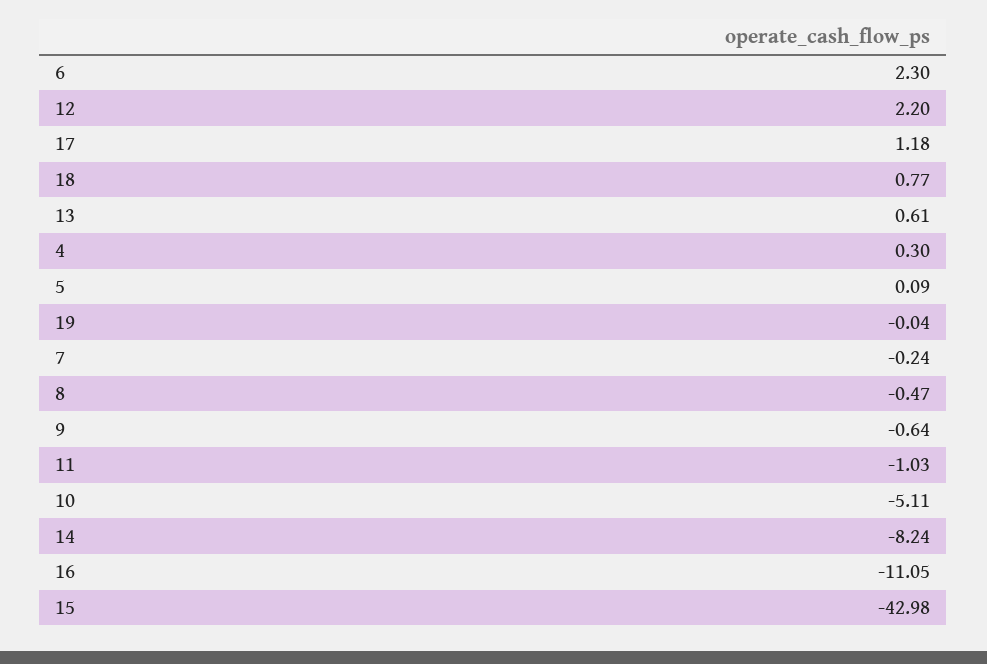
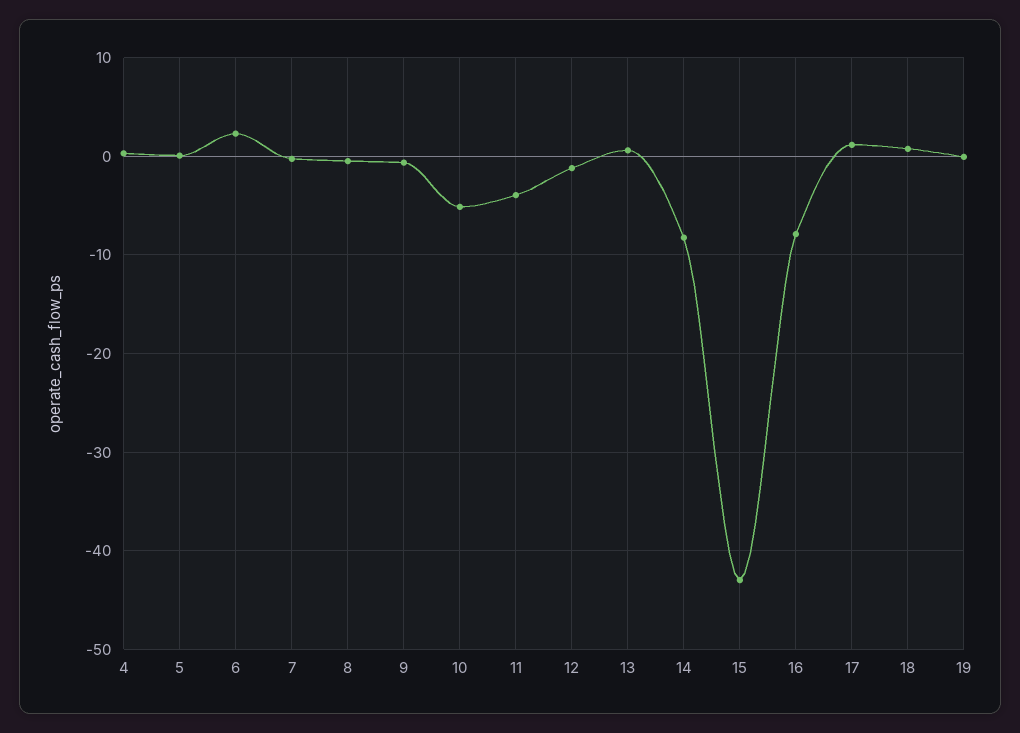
12: 2.2 -> -1
11: -1.03 -> -4
16: -11.05 -> -8

